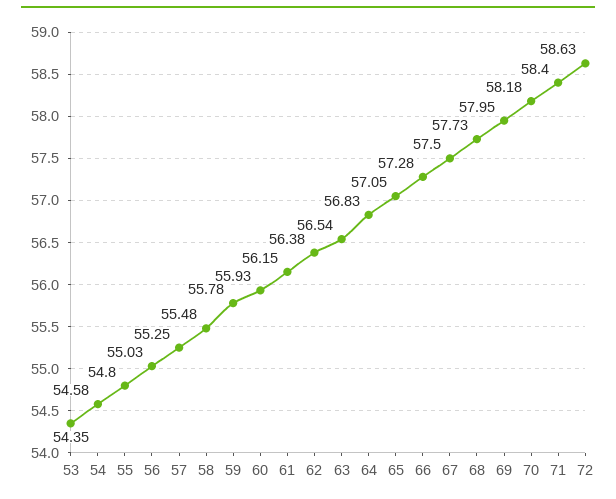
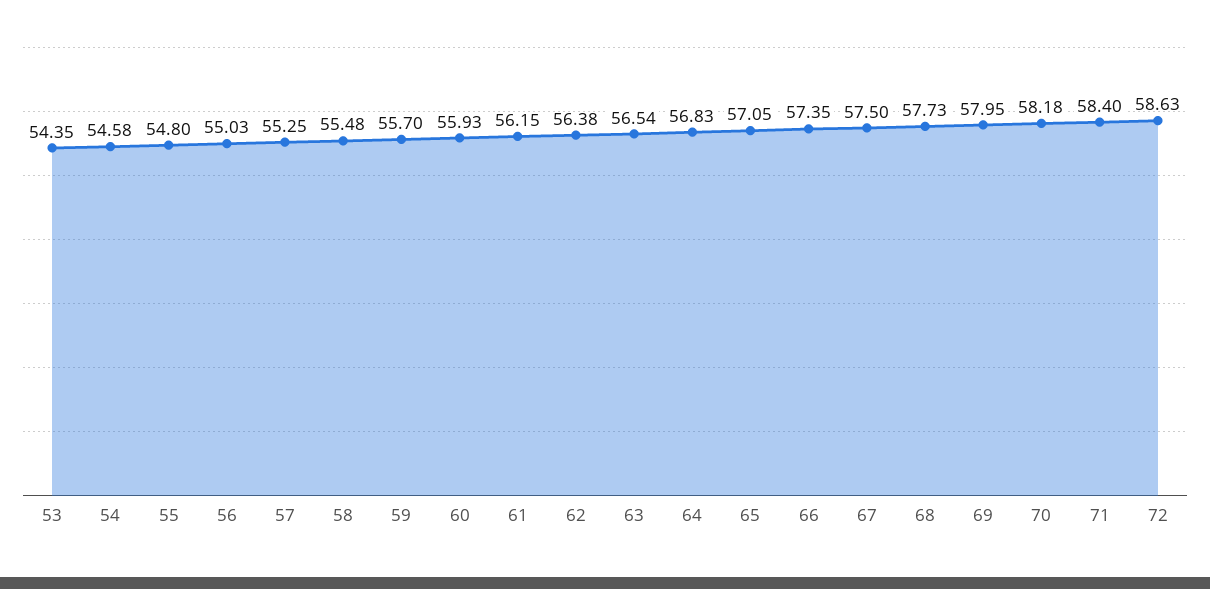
59: 55.78 -> 55.7
66: 57.28 -> 57.35

